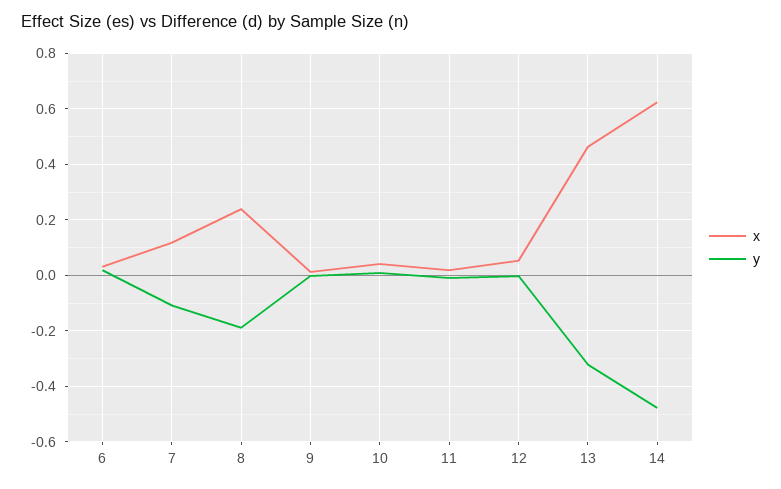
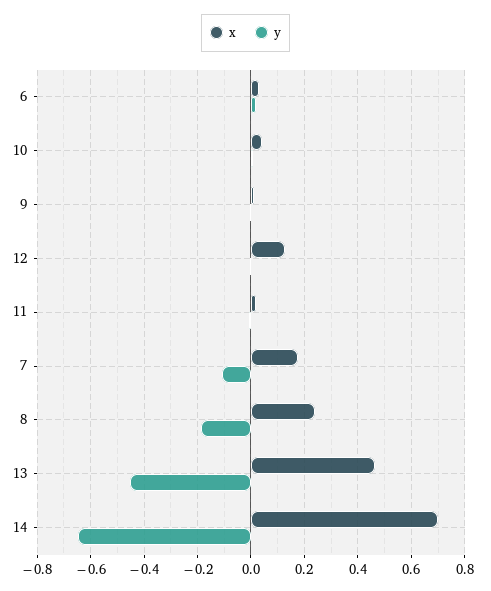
x, 7: 0.125 -> 0.175
x, 12: 0.05 -> 0.125
y, 13: -0.325 -> -0.45
x, 14: 0.625 -> 0.7
y, 14: -0.475 -> -0.65

